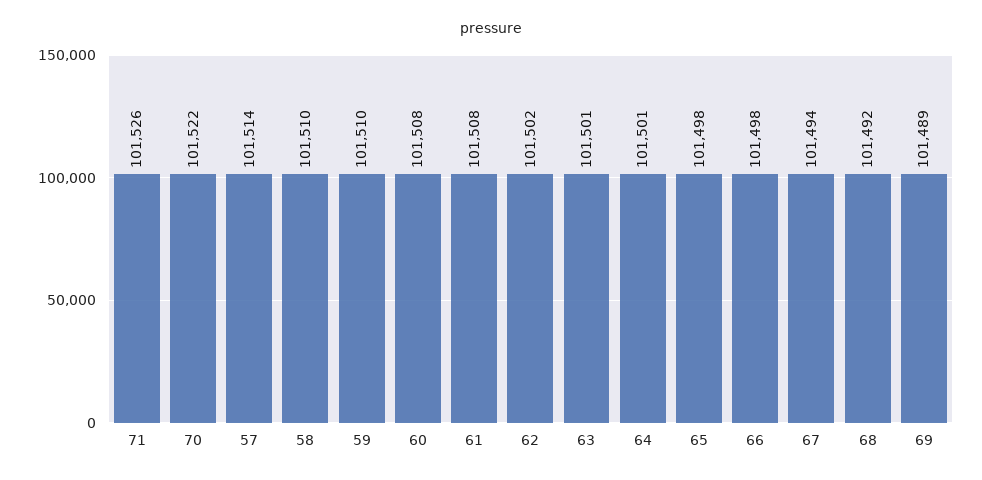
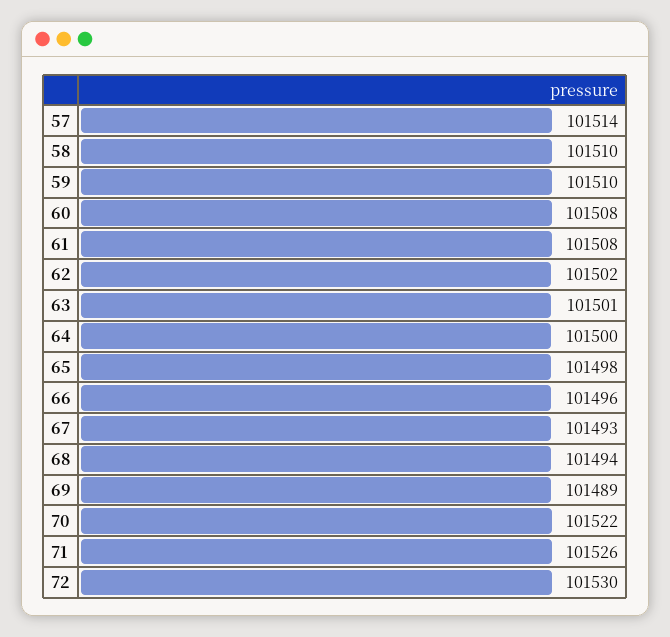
64: 101501 -> 101500
66: 101498 -> 101496
67: 101494 -> 101493
68: 101492 -> 101494
72: none -> 101530

